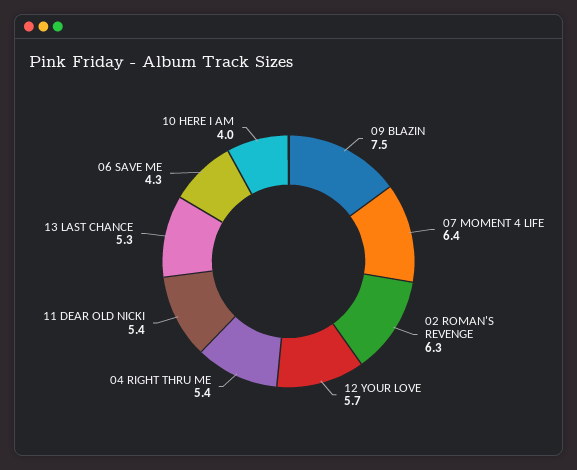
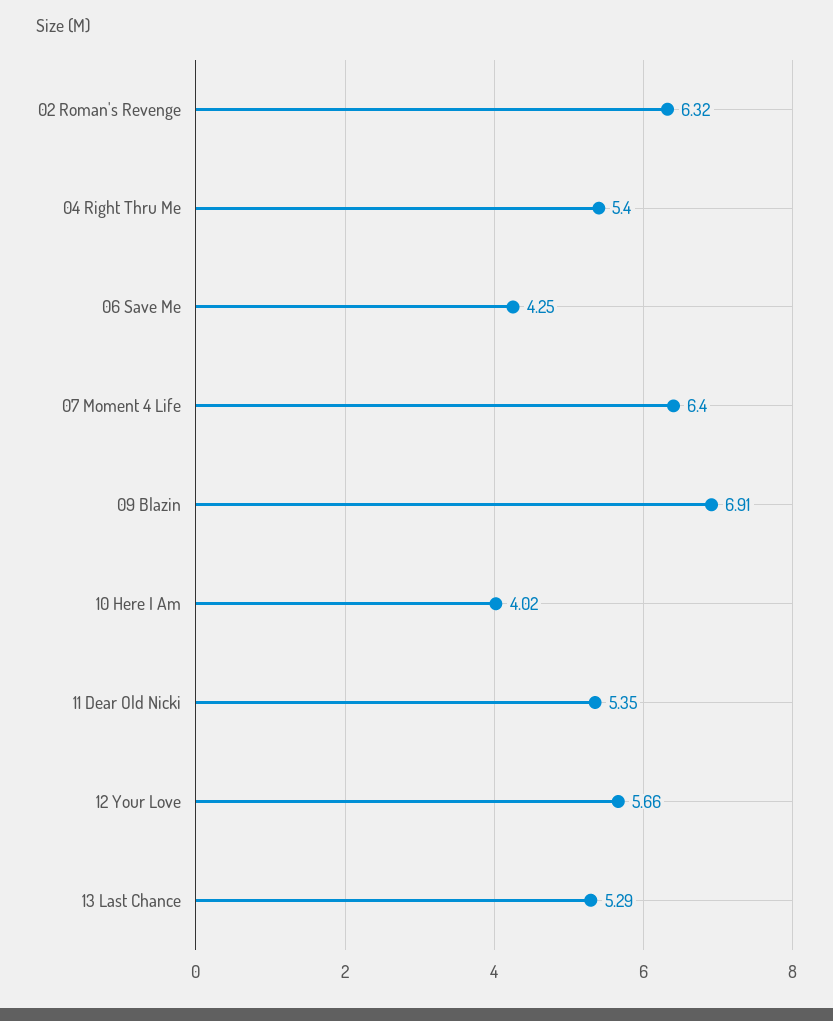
09 BLAZIN: 7.5 -> 6.91

